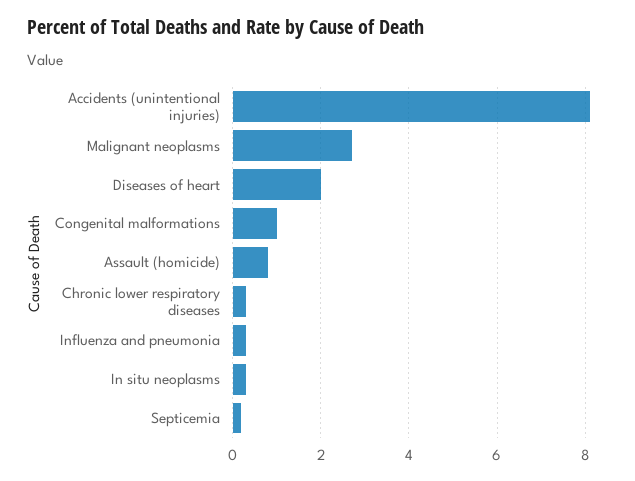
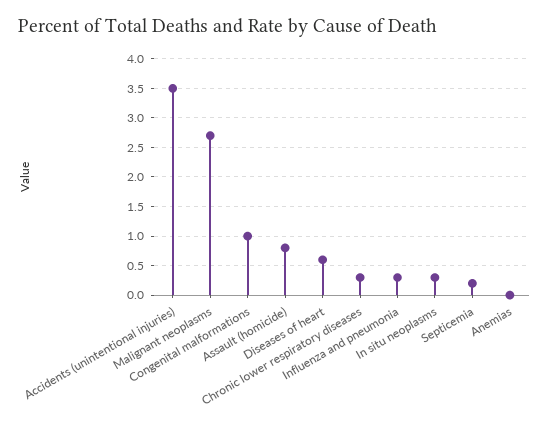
Accidents (unintentional injuries): 8 -> 3.5
Diseases of heart: 2 -> 0.5
Anemias: none -> 0

